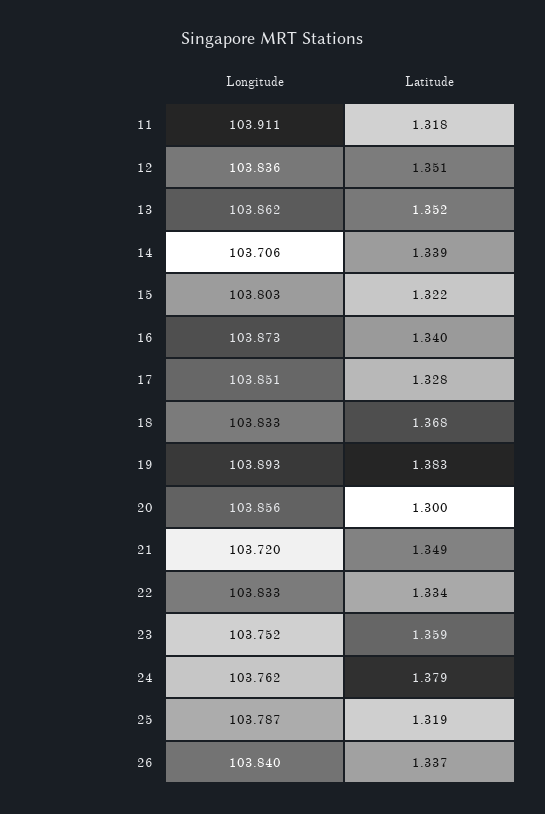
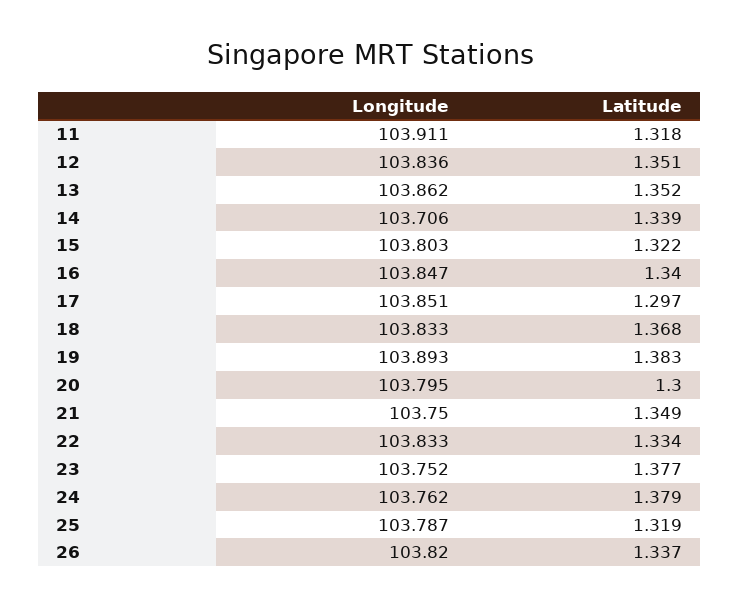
Longitude, 16: 103.873 -> 103.847
Latitude, 17: 1.328 -> 1.297
Longitude, 20: 103.856 -> 103.795
Longitude, 21: 103.72 -> 103.75
Latitude, 23: 1.359 -> 1.377
Longitude, 26: 103.84 -> 103.82

